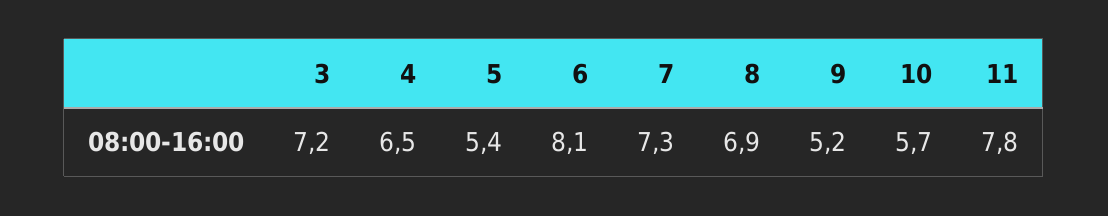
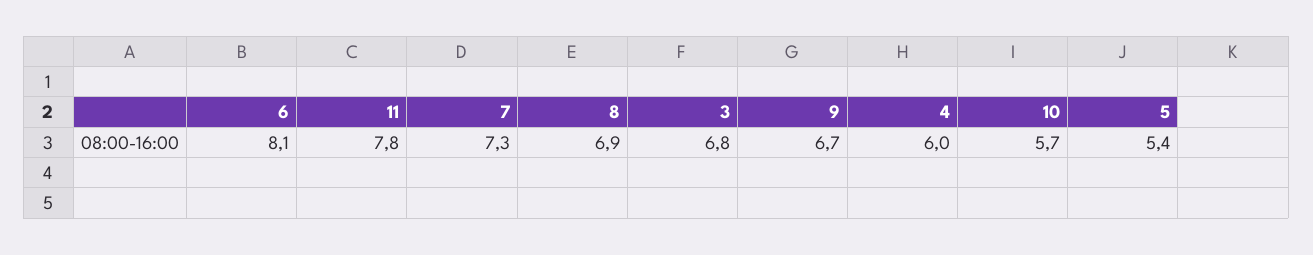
3: 7.2 -> 6.8
4: 6.5 -> 6
9: 5.2 -> 6.7

